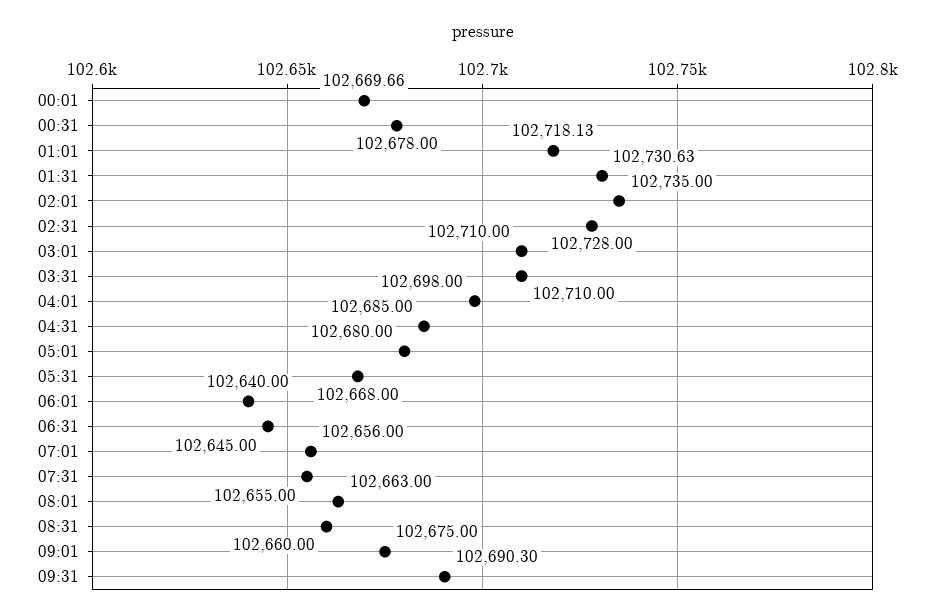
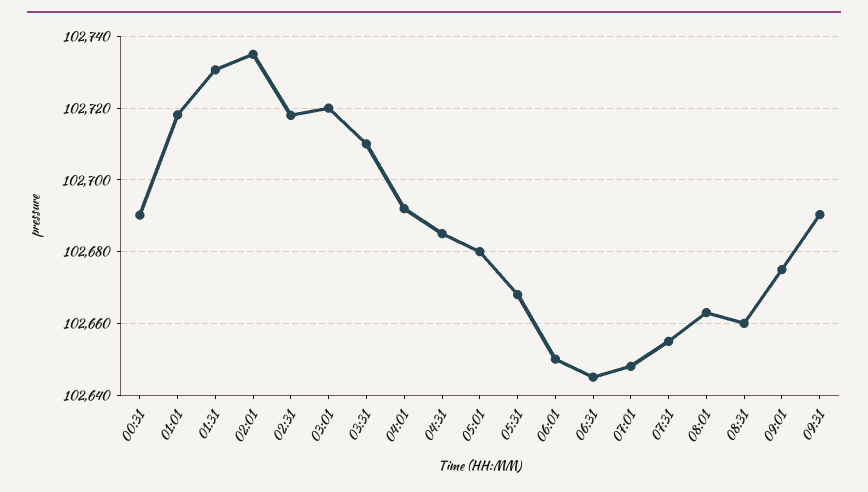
00:01: 102669.66 -> none
00:31: 102678 -> 102690
02:31: 102728 -> 102718
03:01: 102710 -> 102720
04:01: 102698 -> 102692
06:01: 102640 -> 102650
07:01: 102656 -> 102648

